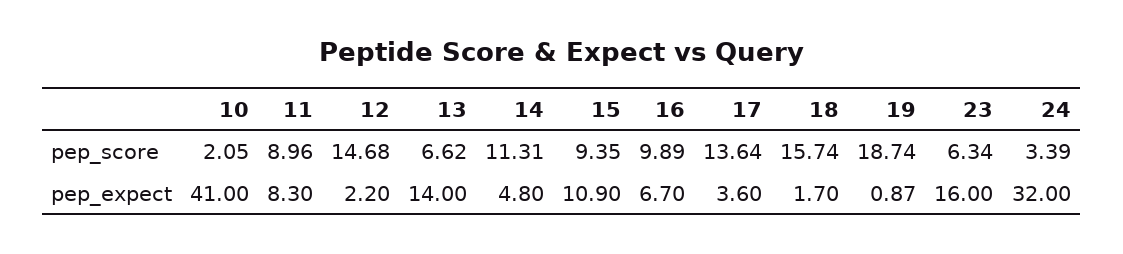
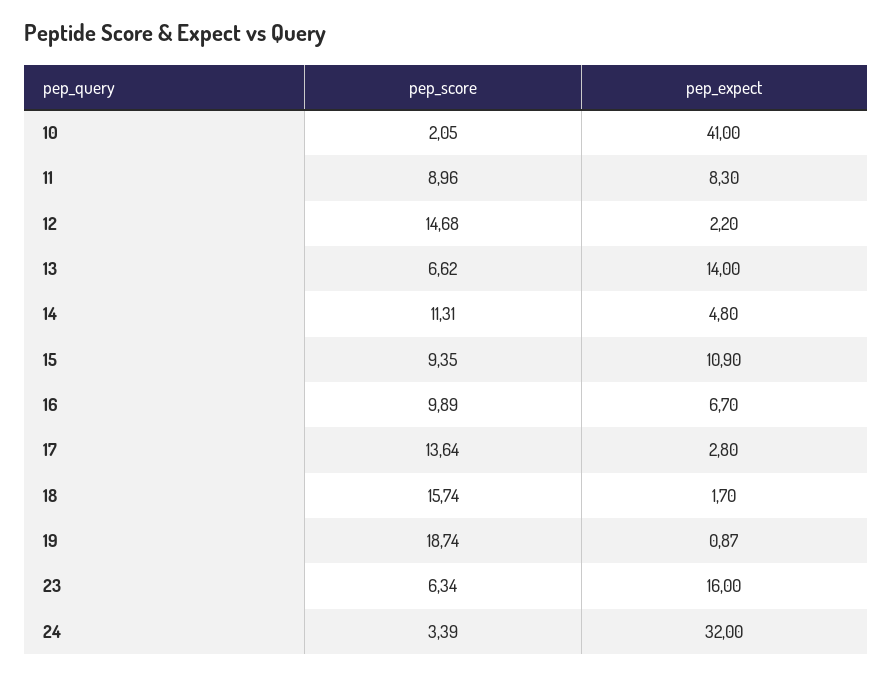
17, pep_expect: 3.6 -> 2.8

